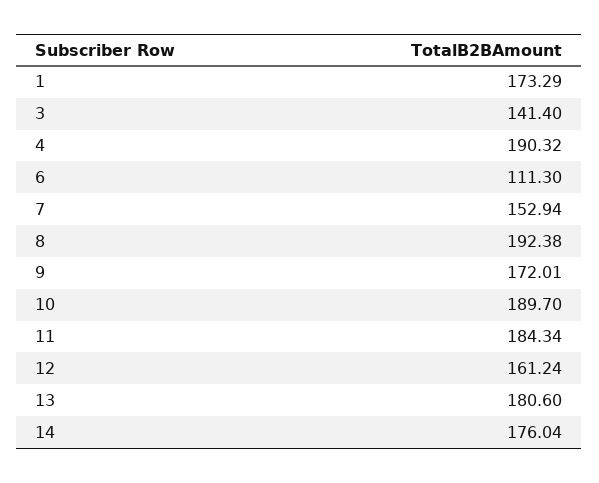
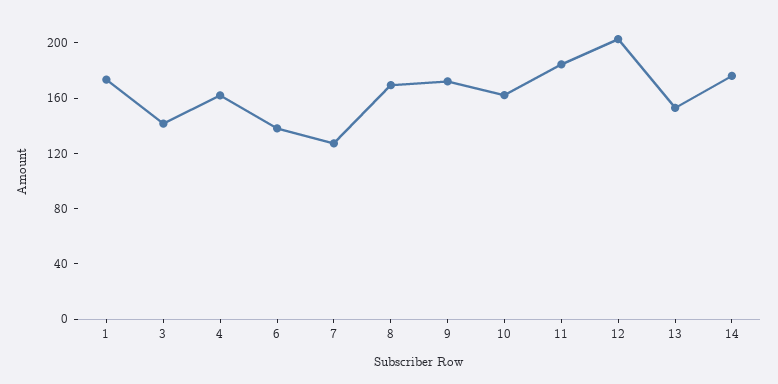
4: 190.32 -> 160
6: 111.3 -> 140
7: 152.94 -> 130
8: 192.38 -> 170
10: 189.7 -> 160
12: 161.24 -> 200
13: 180.6 -> 150

